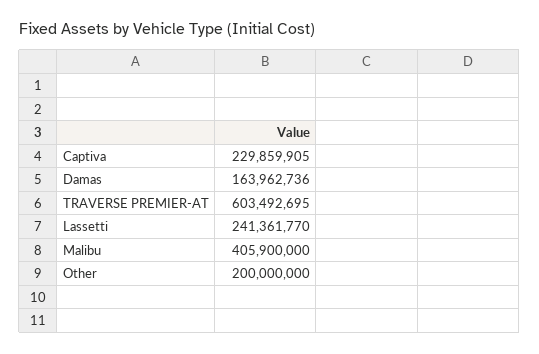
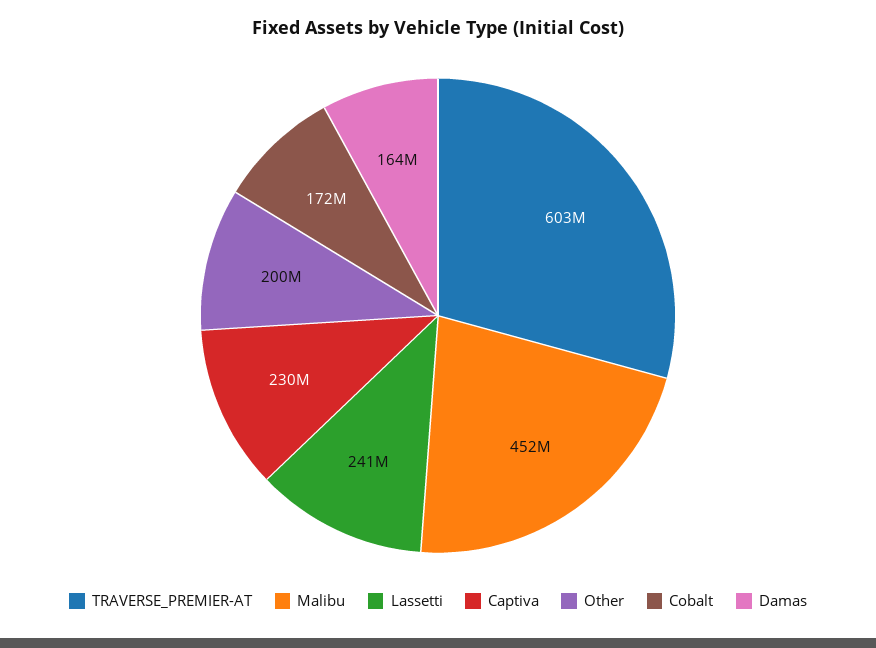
Malibu: 405900000 -> 452000000
Cobalt: none -> 172000000

